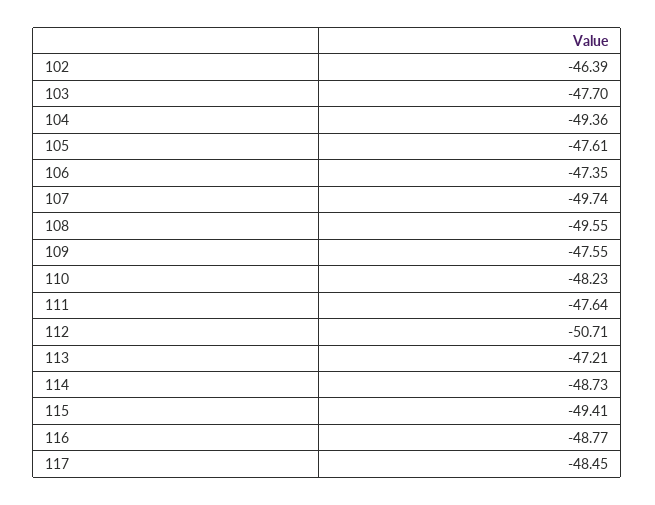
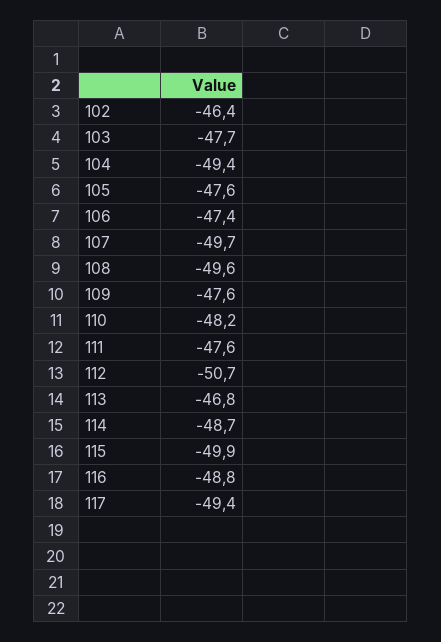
113: -47.21 -> -46.8
115: -49.41 -> -49.9
117: -48.45 -> -49.4

